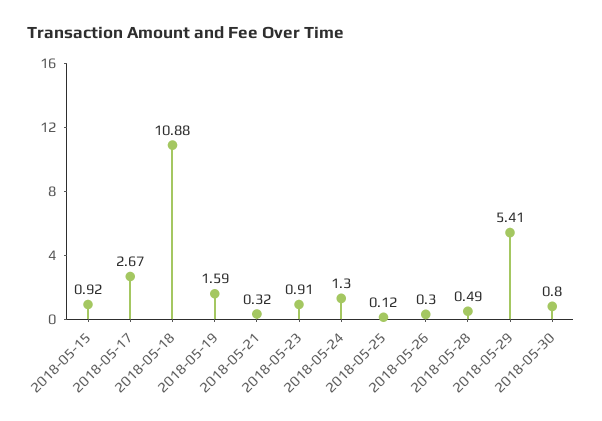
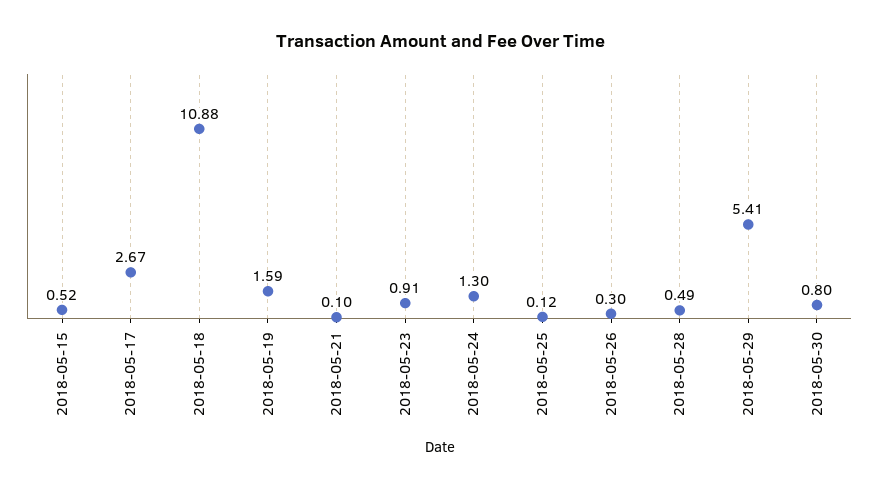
2018-05-15: 0.92 -> 0.52
2018-05-21: 0.32 -> 0.1

